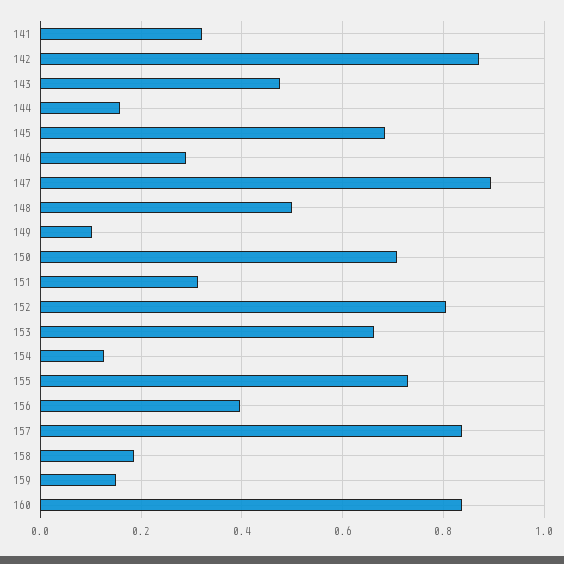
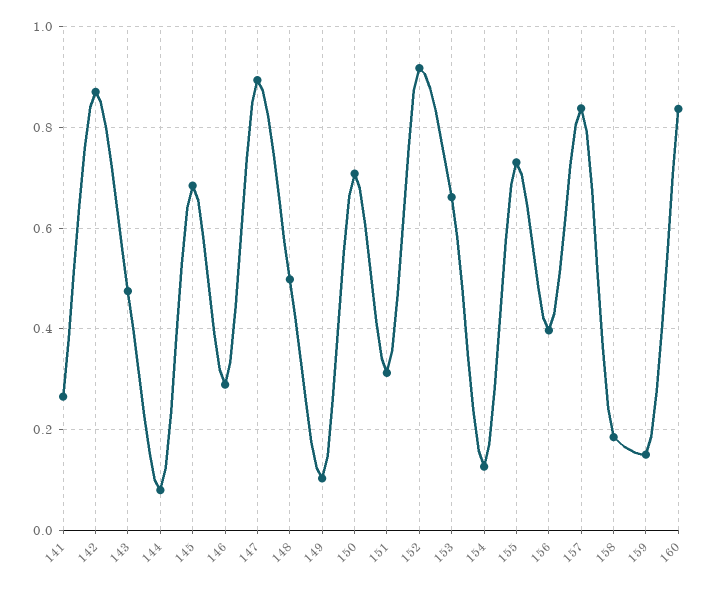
141: 0.32 -> 0.26
144: 0.16 -> 0.08
152: 0.8 -> 0.92

